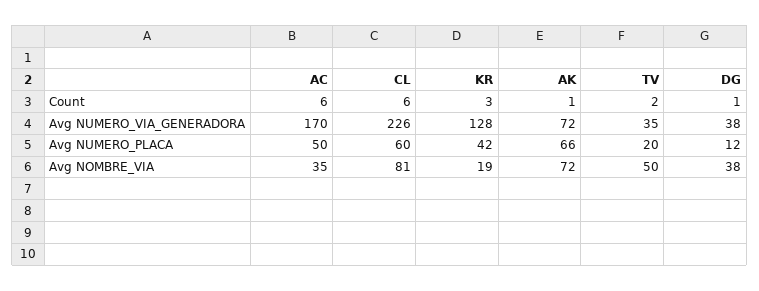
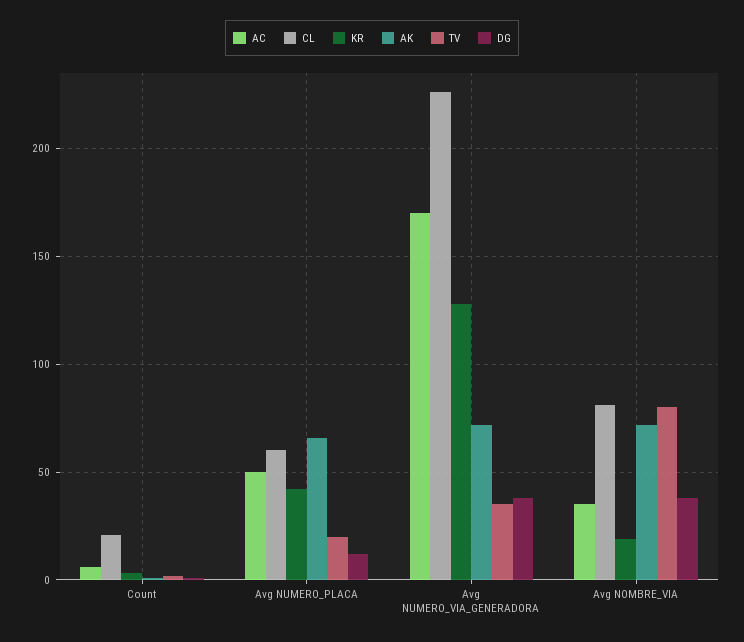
CL, Count: 6 -> 20
TV, Avg NOMBRE_VIA: 50 -> 80

